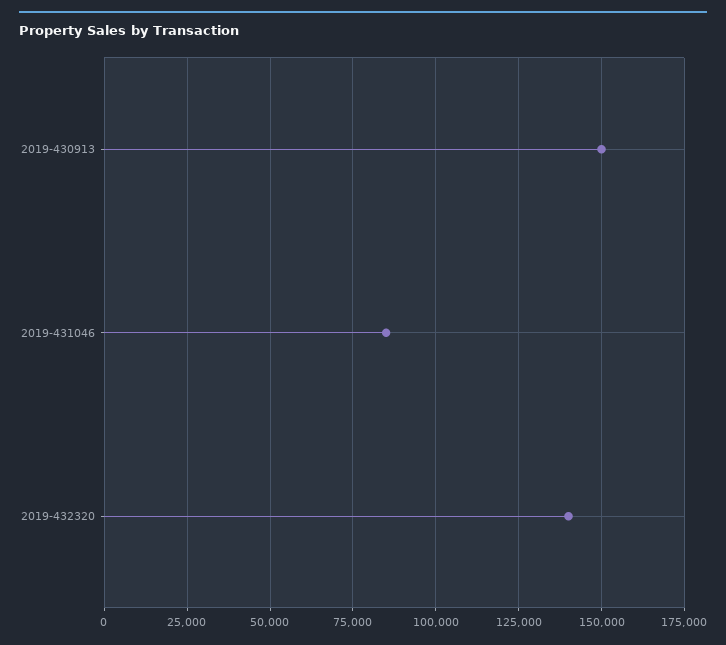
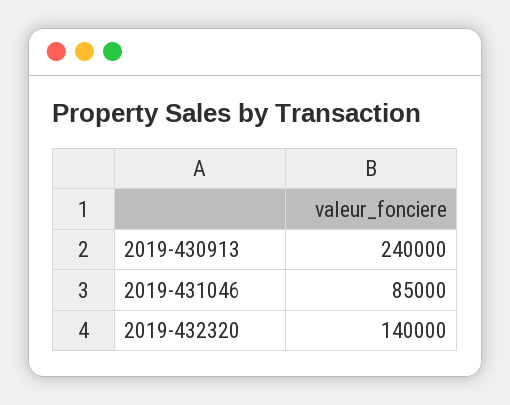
2019-430913: 150000 -> 240000

